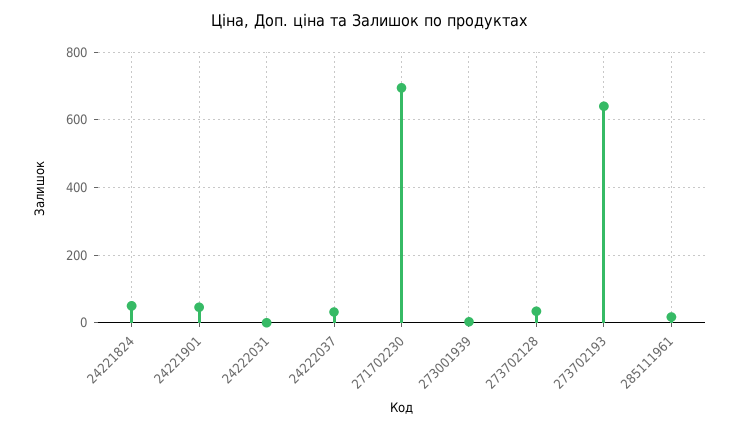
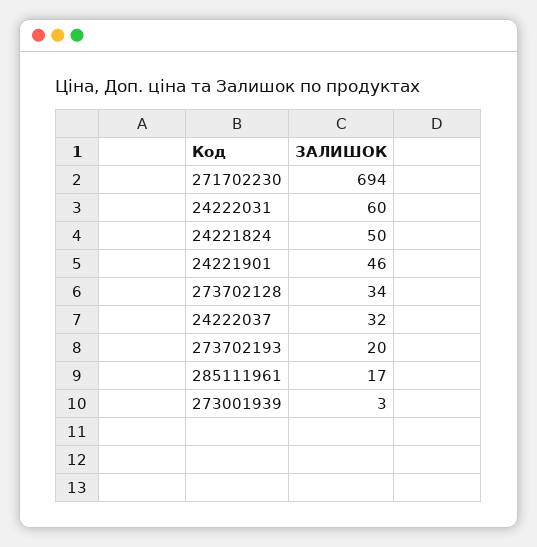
24222031: 0 -> 60
273702193: 640 -> 20

